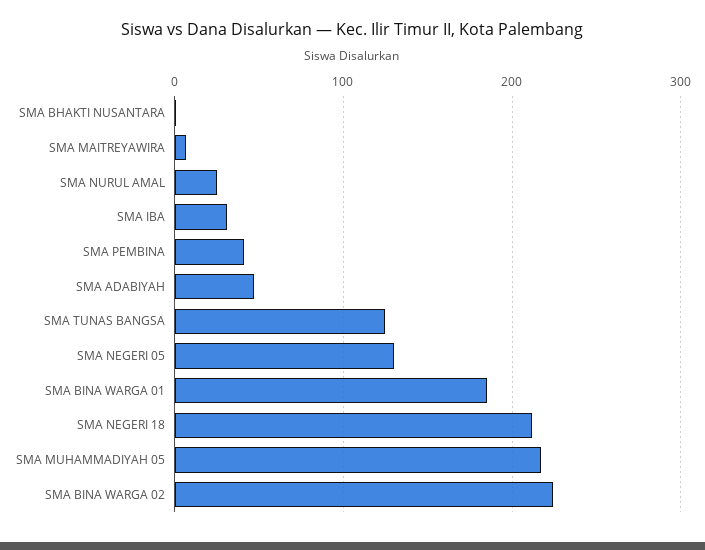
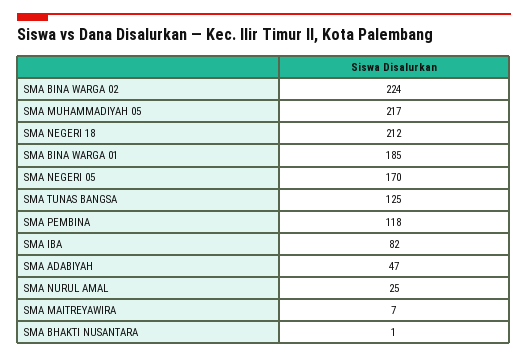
SMA IBA: 30 -> 82
SMA PEMBINA: 40 -> 118
SMA NEGERI 05: 130 -> 170

